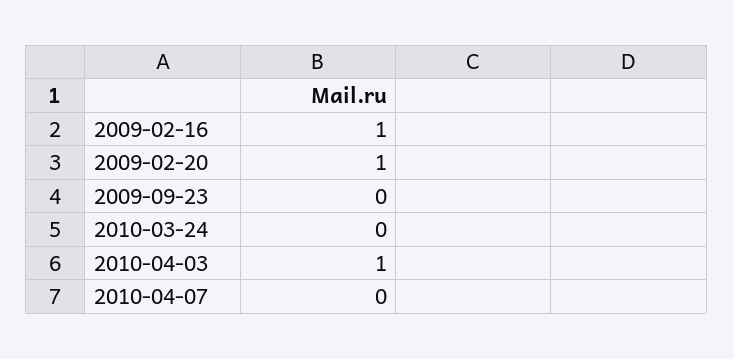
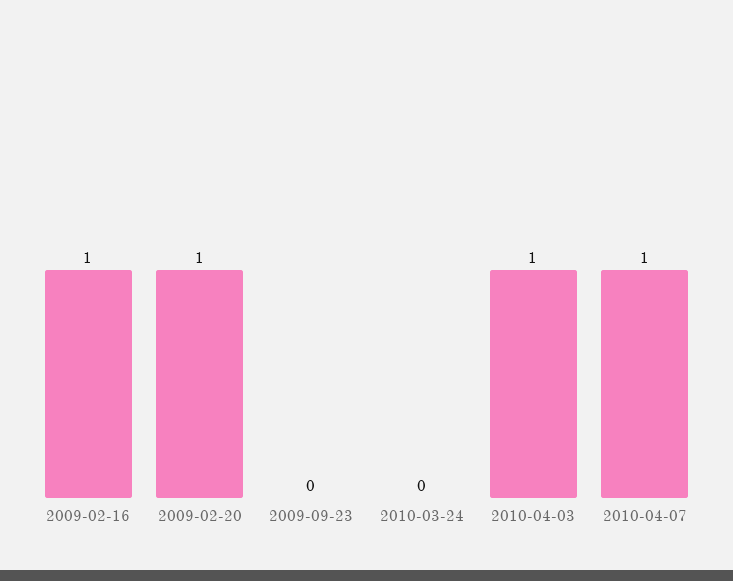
2010-04-07: 0 -> 1

